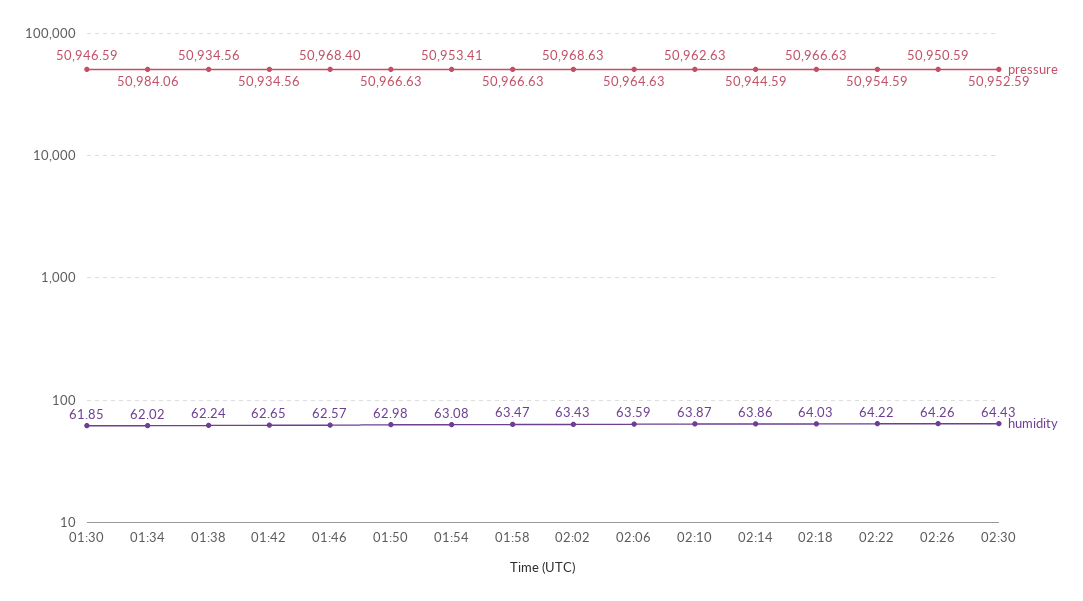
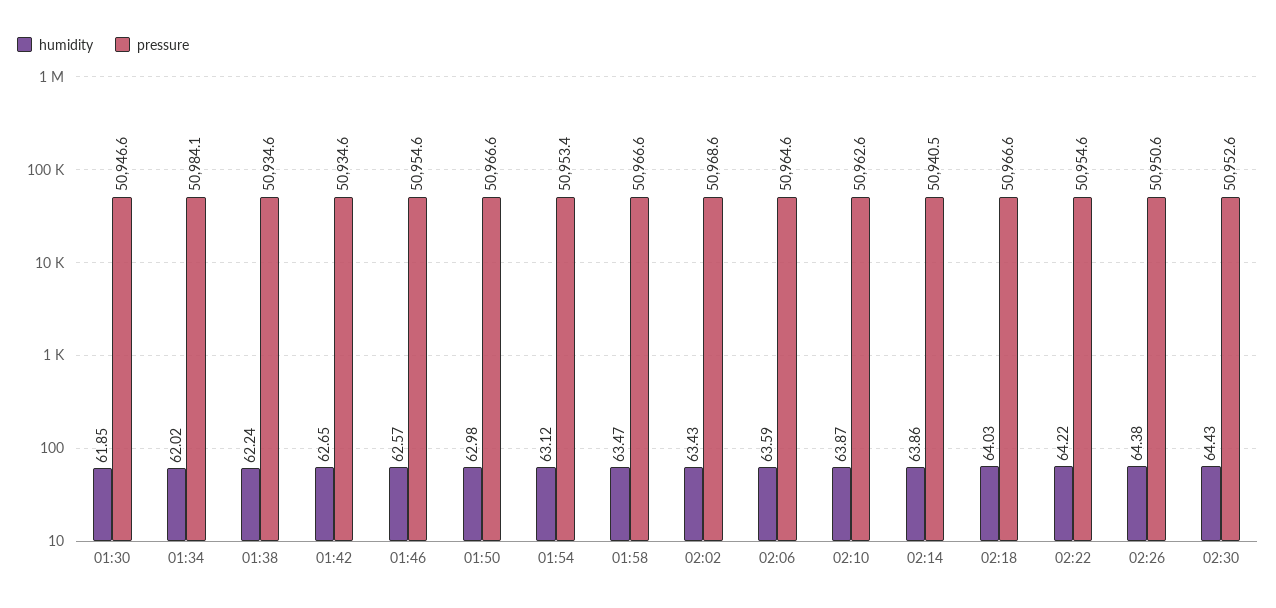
pressure, 01:46: 50968.4 -> 50954.6
humidity, 01:54: 63.08 -> 63.12
pressure, 02:14: 50944.59 -> 50940.5
humidity, 02:26: 64.26 -> 64.38

